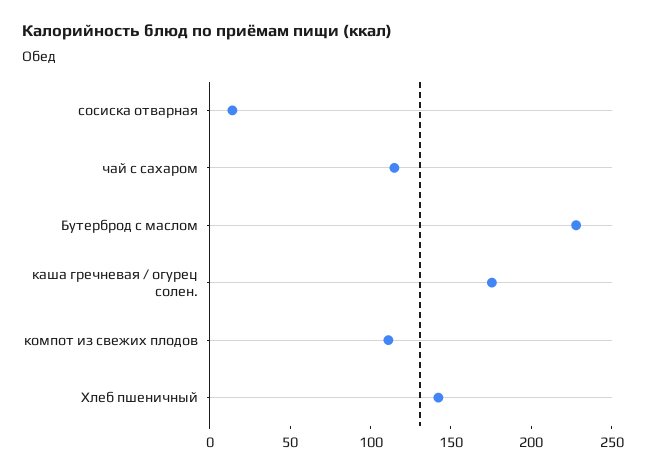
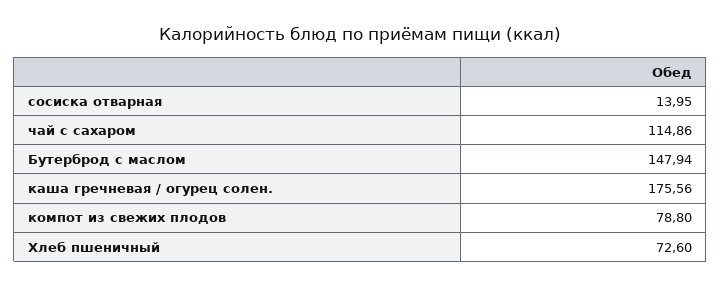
Бутерброд с маслом: 230 -> 147.94
компот из свежих плодов: 110 -> 78.8
Хлеб пшеничный: 140 -> 72.6

